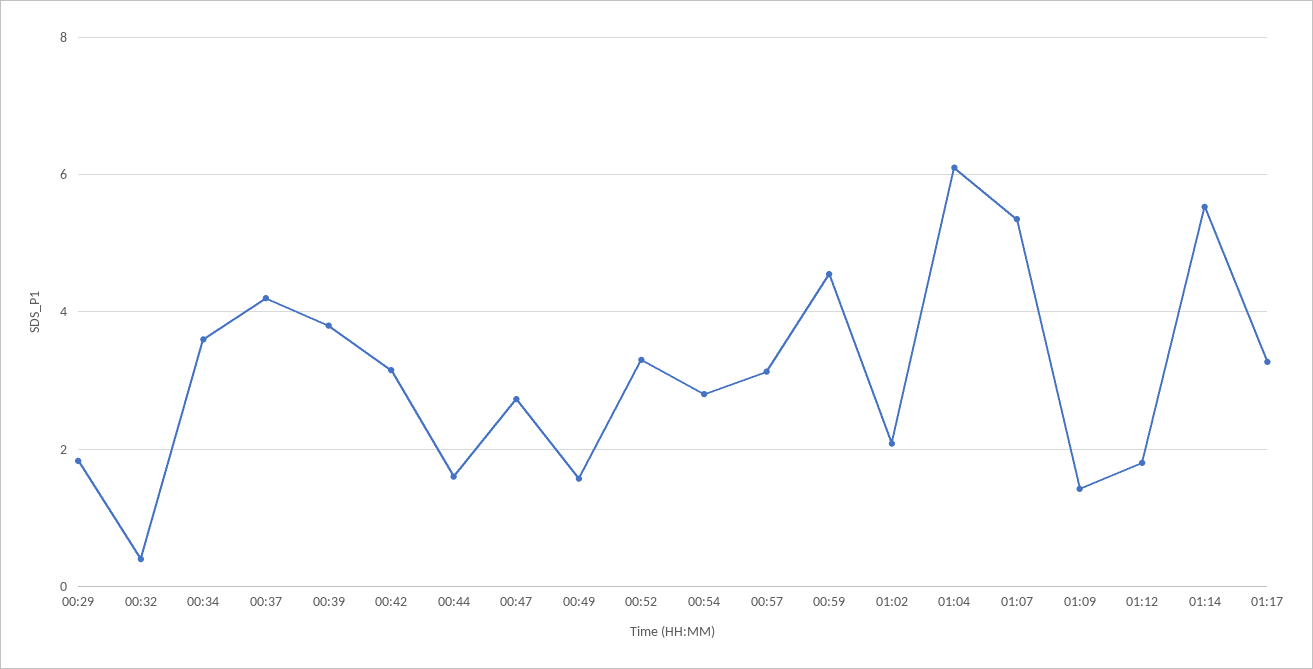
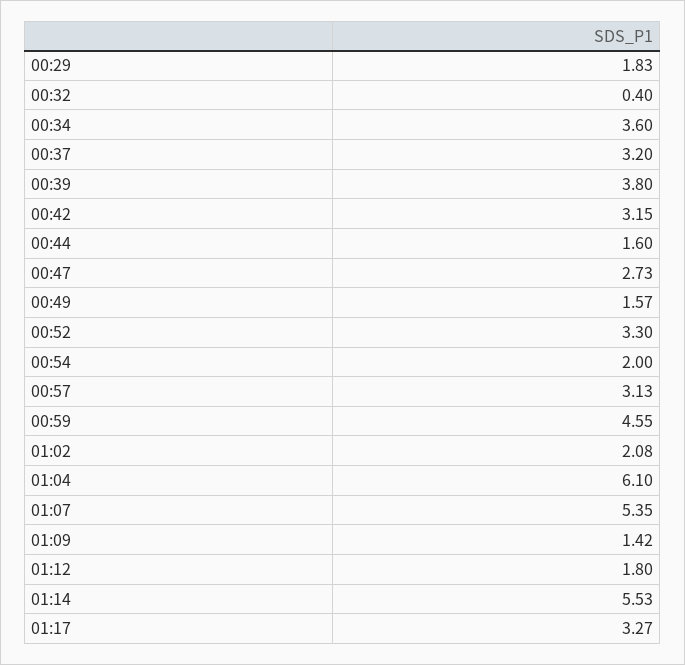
00:37: 4.2 -> 3.2
00:54: 2.8 -> 2

